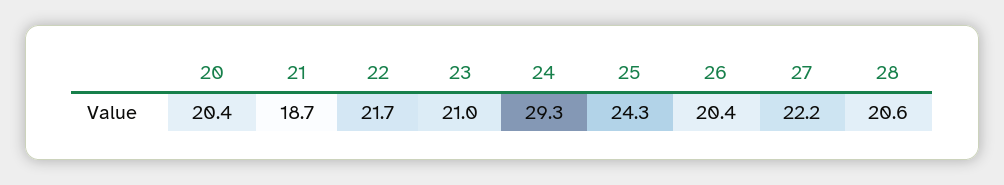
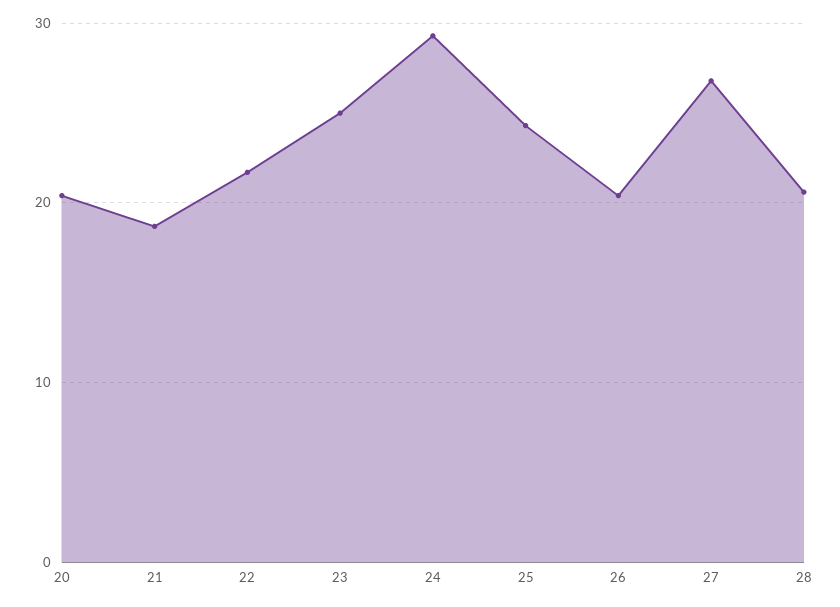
23: 21 -> 25
27: 22.2 -> 27

